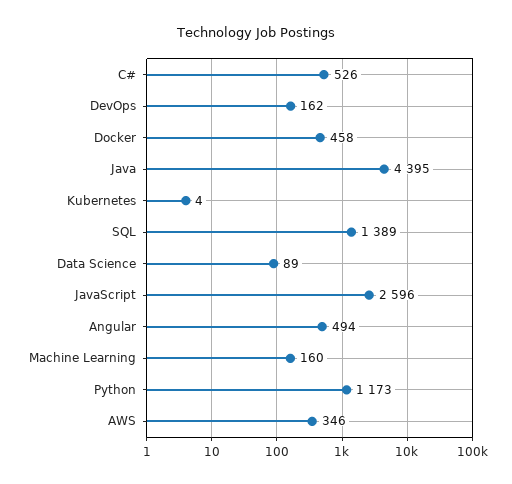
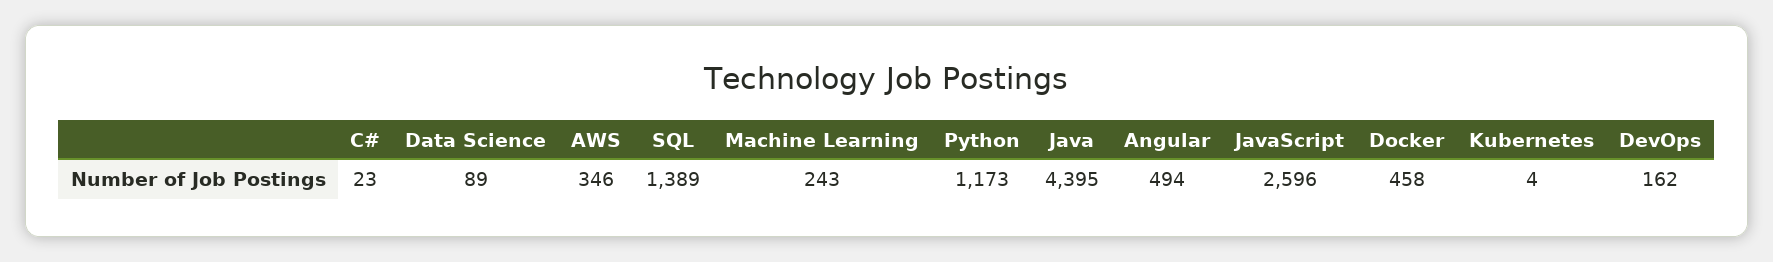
C#: 526 -> 23
Machine Learning: 160 -> 243

